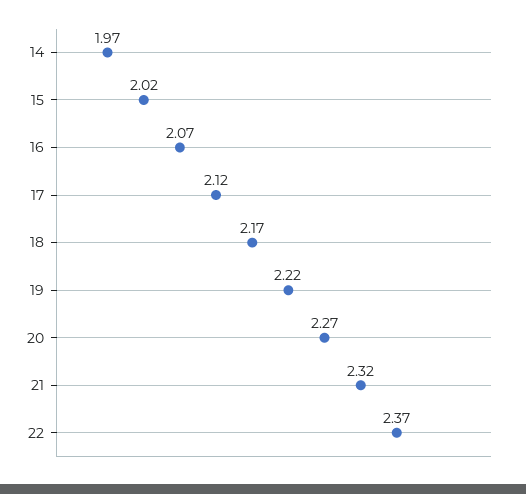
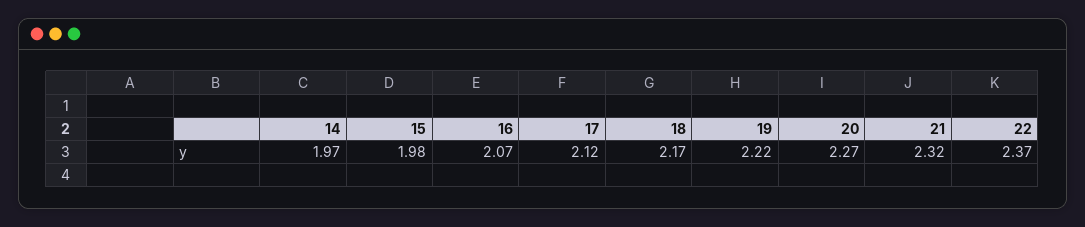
15: 2.02 -> 1.98

